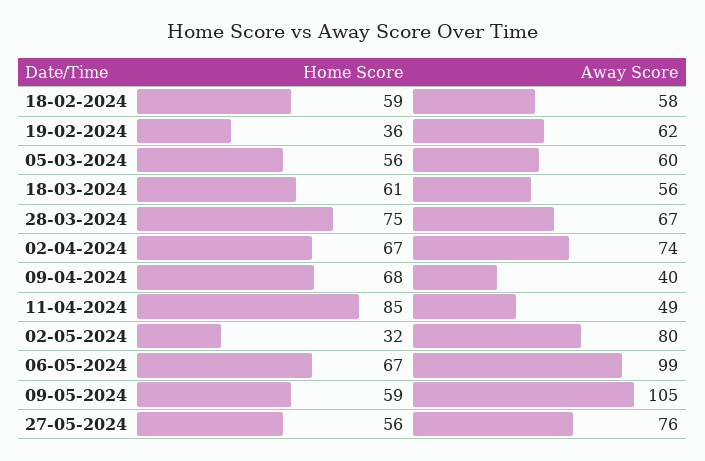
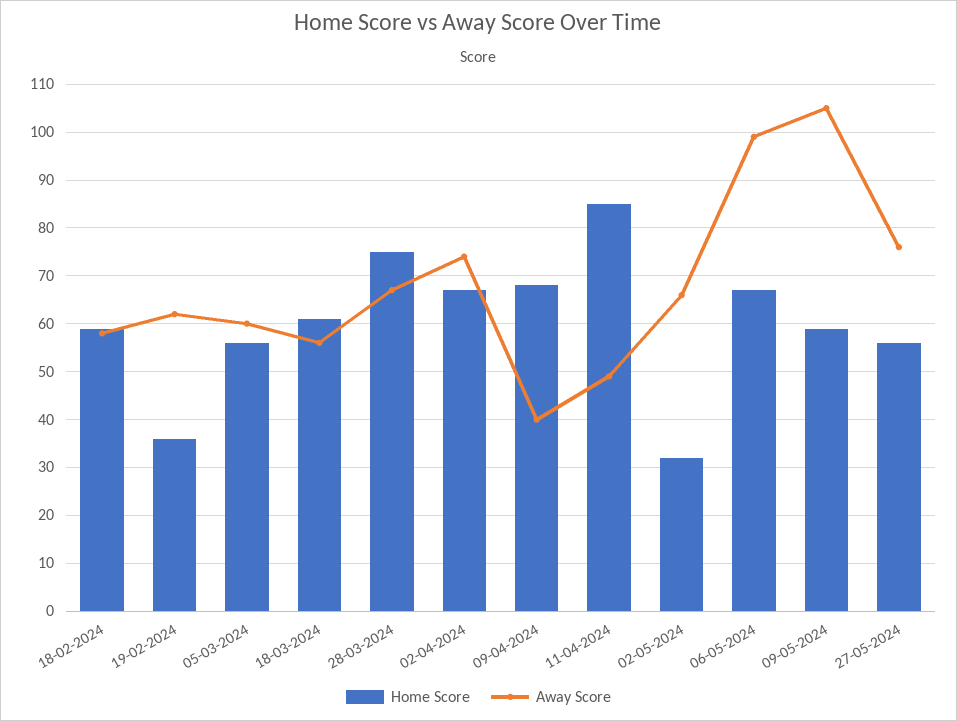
Away Score, 02-05-2024: 80 -> 65

